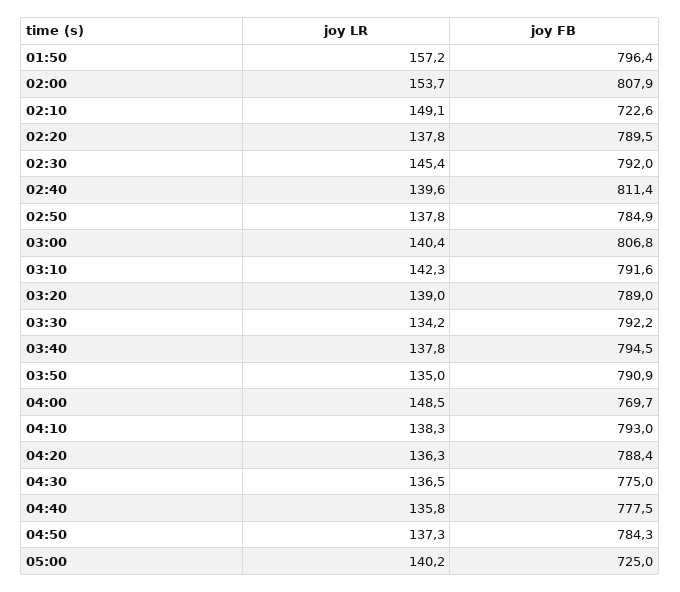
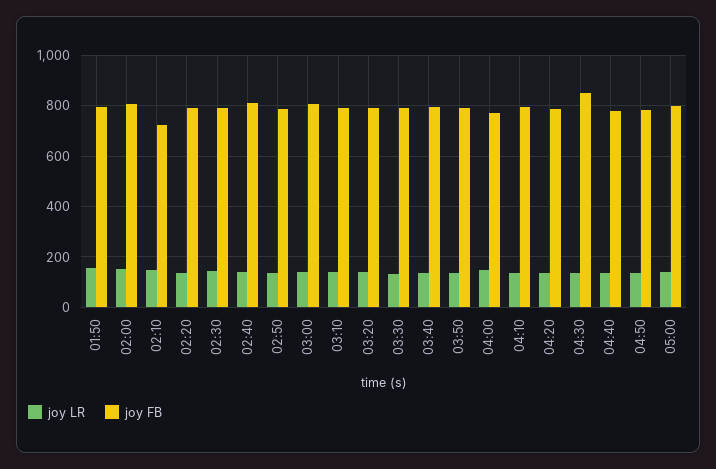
joy FB, 04:30: 775 -> 850
joy FB, 05:00: 725 -> 800

